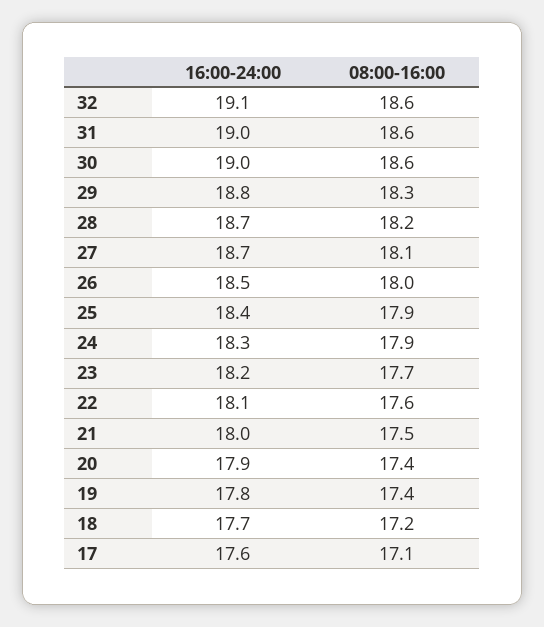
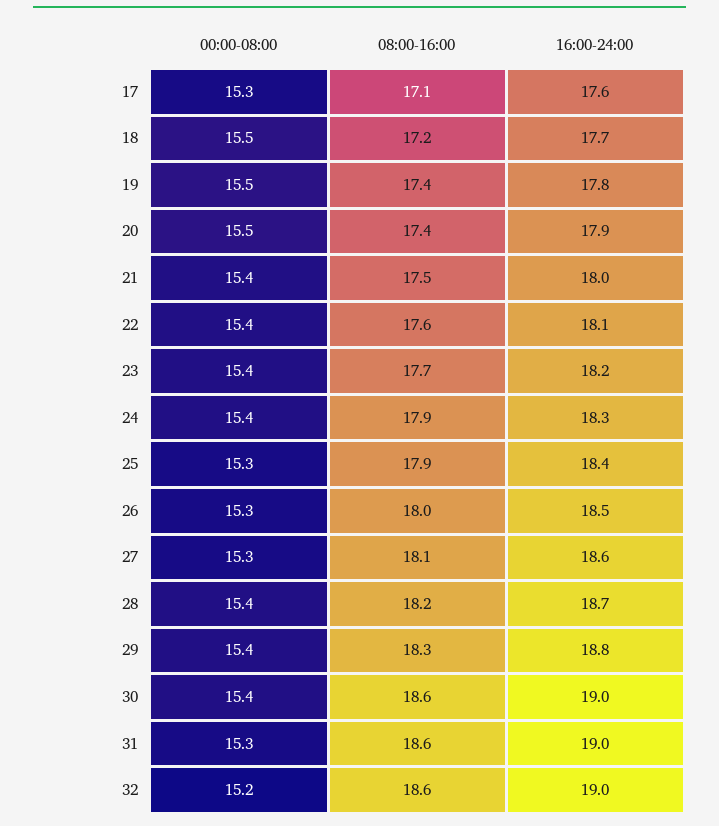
16:00-24:00, 32: 19.1 -> 19
16:00-24:00, 27: 18.7 -> 18.6
00:00-08:00, 17: none -> 15.3
00:00-08:00, 18: none -> 15.5
00:00-08:00, 19: none -> 15.5
00:00-08:00, 20: none -> 15.5
00:00-08:00, 21: none -> 15.4
00:00-08:00, 22: none -> 15.4
00:00-08:00, 23: none -> 15.4
00:00-08:00, 24: none -> 15.4
00:00-08:00, 25: none -> 15.3
00:00-08:00, 26: none -> 15.3
00:00-08:00, 27: none -> 15.3
00:00-08:00, 28: none -> 15.4
00:00-08:00, 29: none -> 15.4
00:00-08:00, 30: none -> 15.4
00:00-08:00, 31: none -> 15.3
00:00-08:00, 32: none -> 15.2

